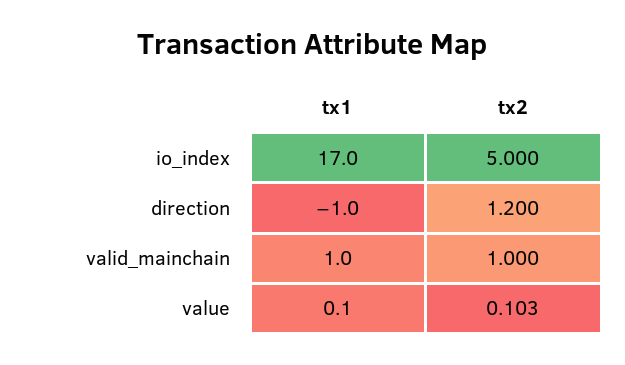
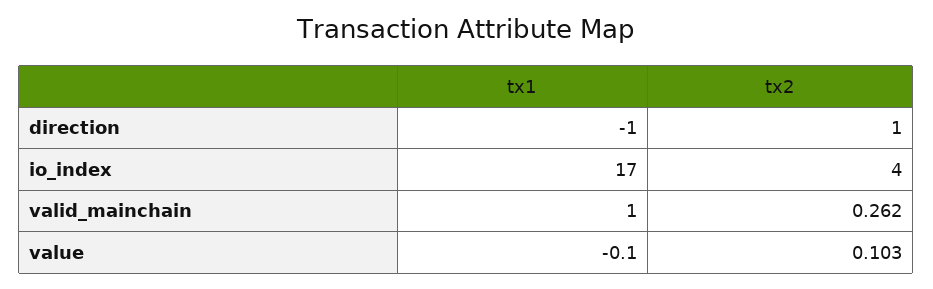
tx2, io_index: 5 -> 4
tx2, direction: 1.2 -> 1
tx2, valid_mainchain: 1 -> 0.262
tx1, value: 0.1 -> -0.1

